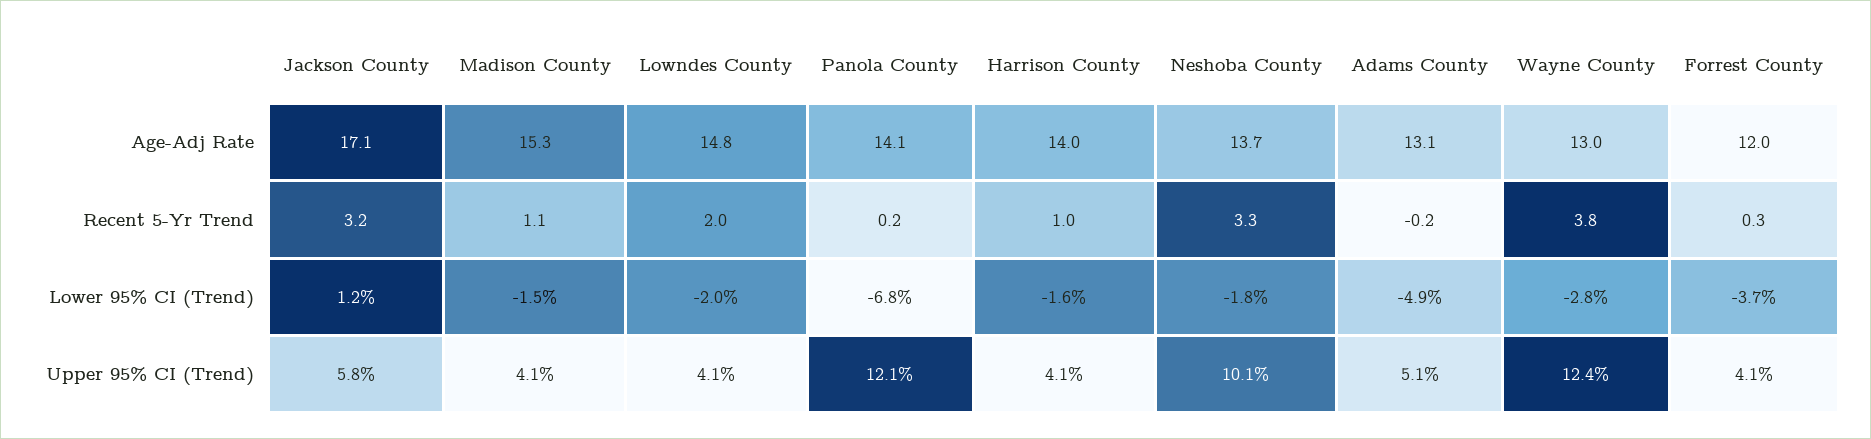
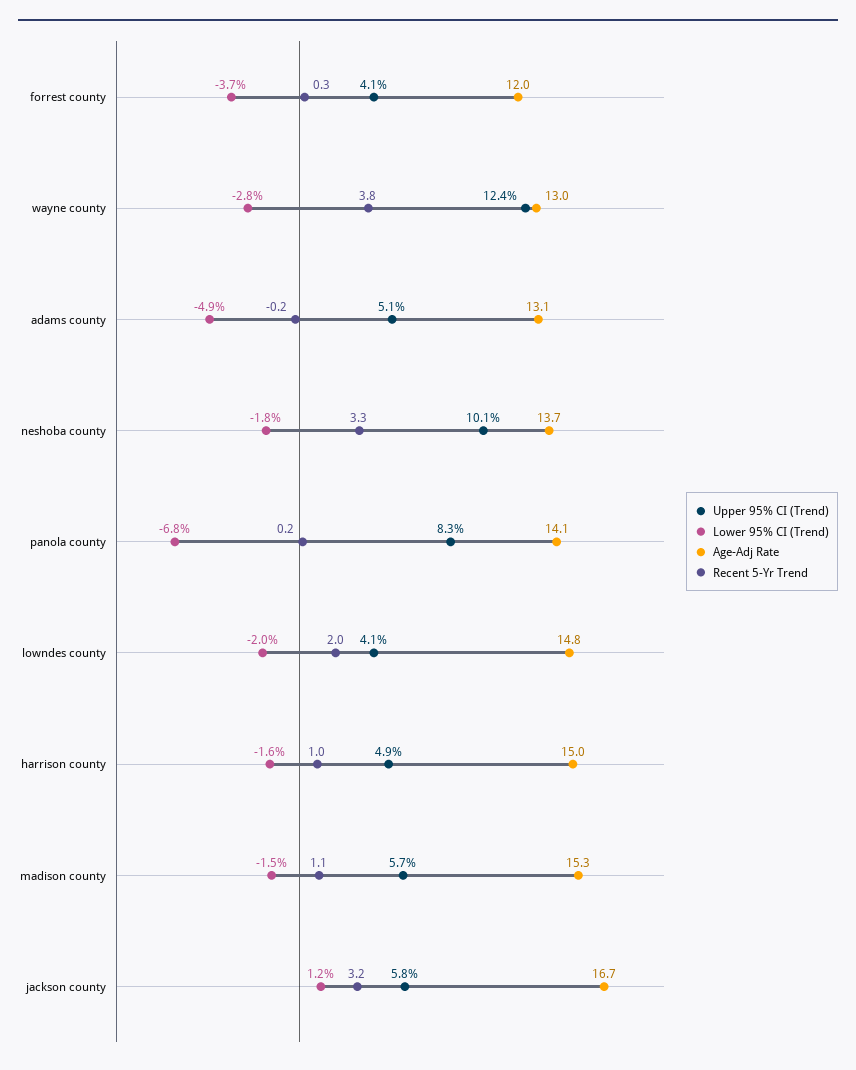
Age-Adj Rate, Jackson County: 17.1 -> 16.7
Age-Adj Rate, Harrison County: 14 -> 15
Upper 95% CI (Trend), Madison County: 4.1 -> 5.7
Upper 95% CI (Trend), Panola County: 12.1 -> 8.3
Upper 95% CI (Trend), Harrison County: 4.1 -> 4.9

